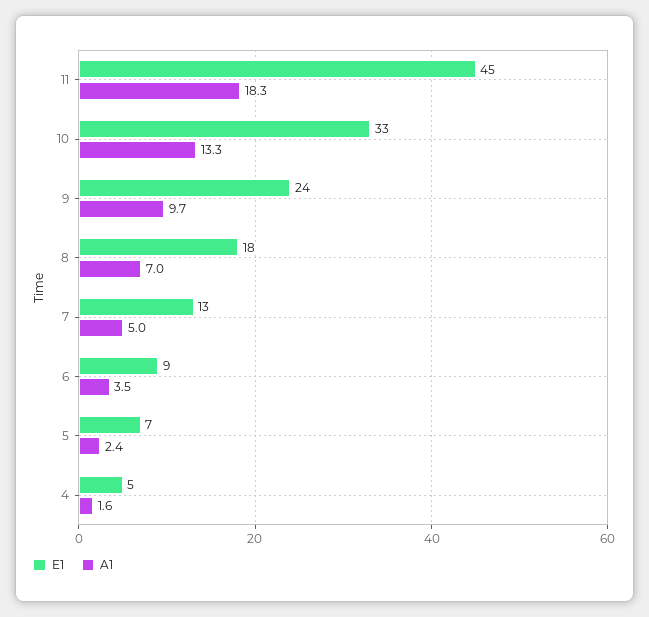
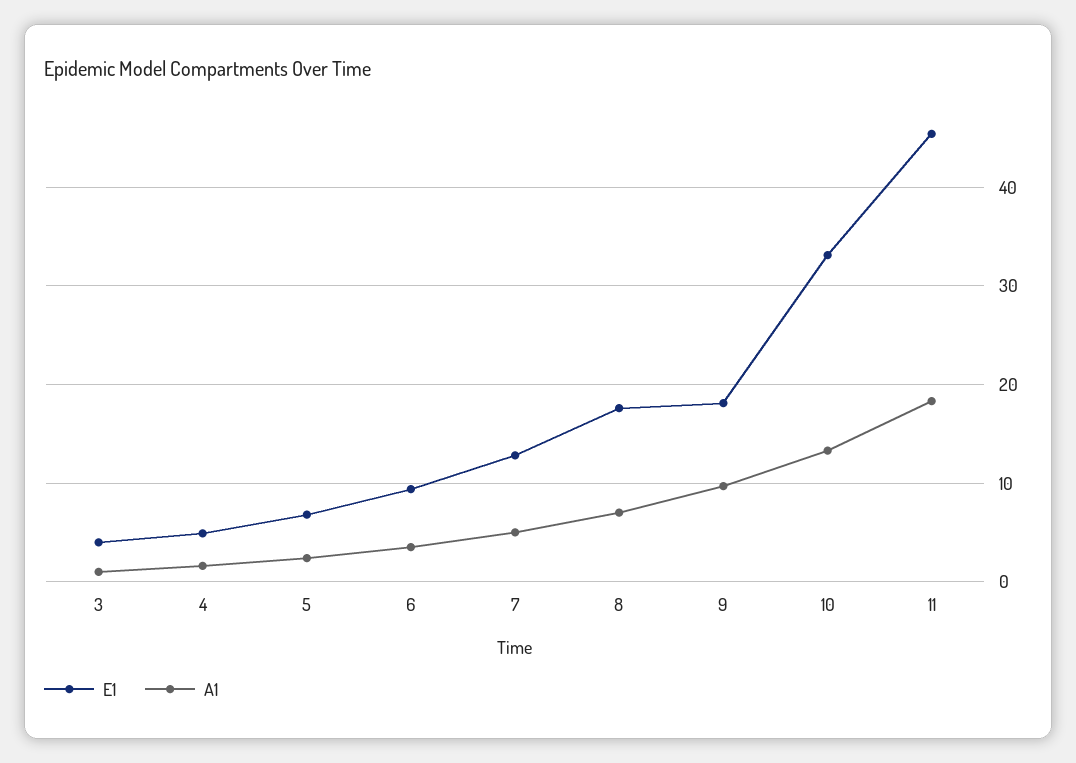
E1, 9: 24 -> 18
E1, 3: none -> 4
A1, 3: none -> 1

